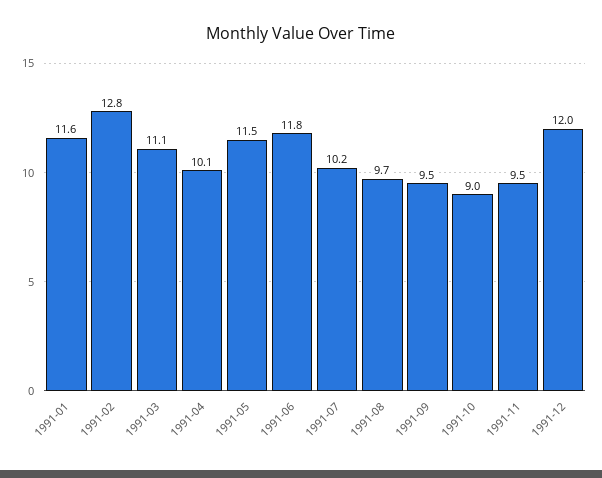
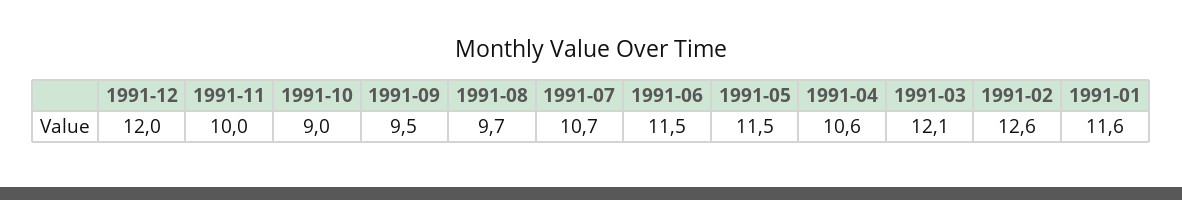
1991-02: 12.8 -> 12.6
1991-03: 11.1 -> 12.1
1991-04: 10.1 -> 10.6
1991-06: 11.8 -> 11.5
1991-07: 10.2 -> 10.7
1991-11: 9.5 -> 10

